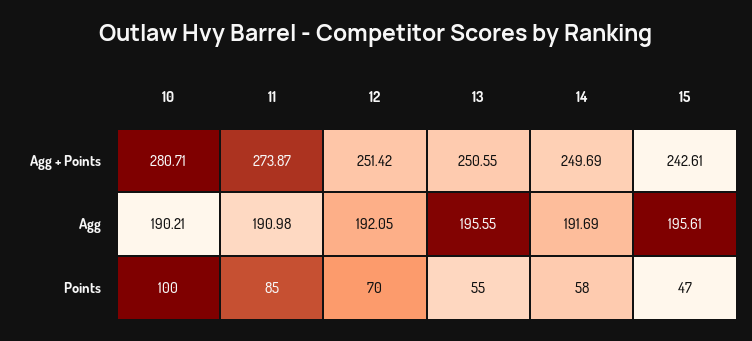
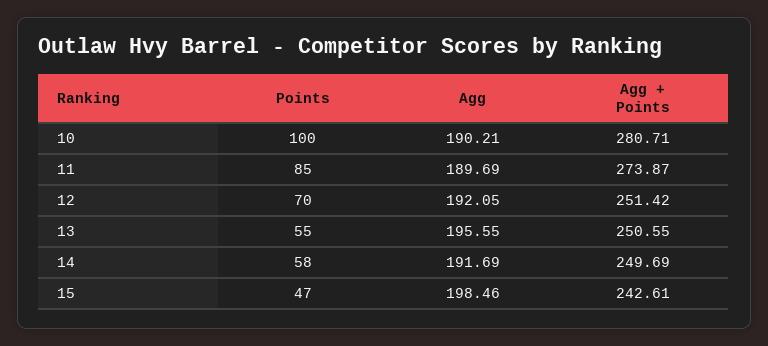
11, Agg: 190.98 -> 189.69
15, Agg: 195.61 -> 198.46

